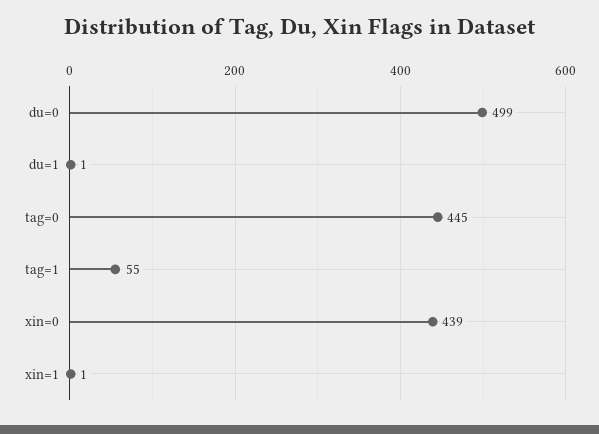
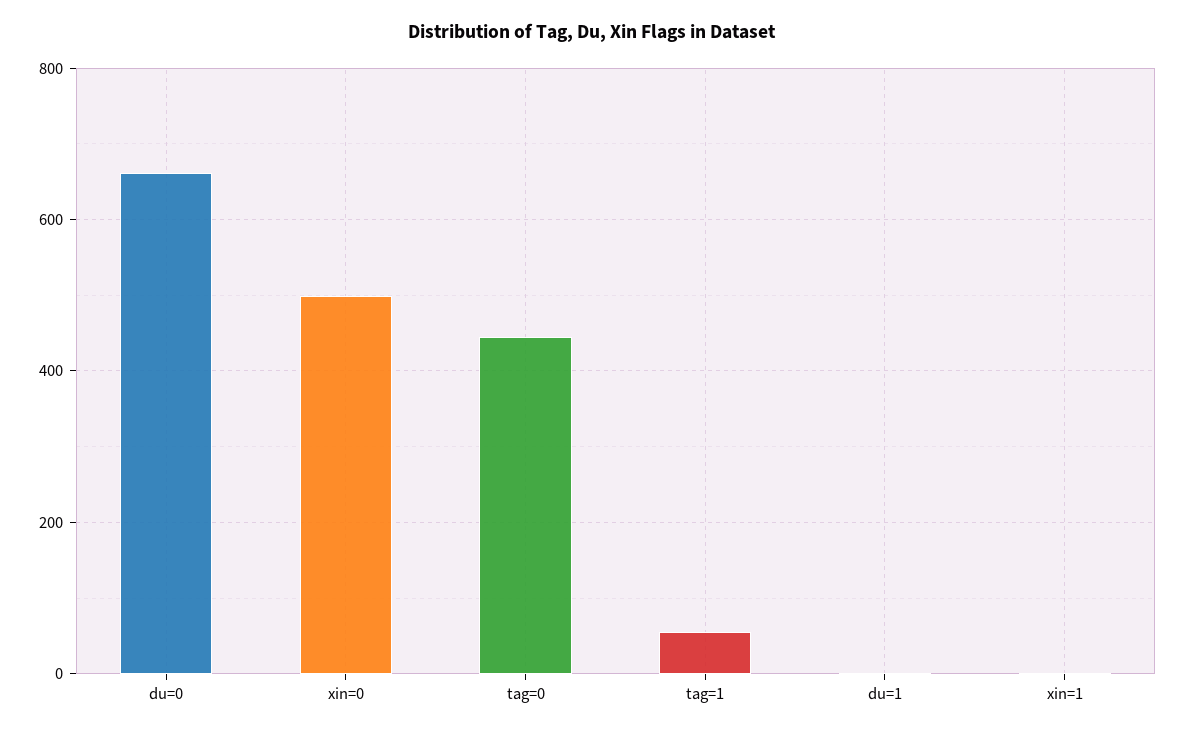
du=0: 499 -> 660
xin=0: 439 -> 500

